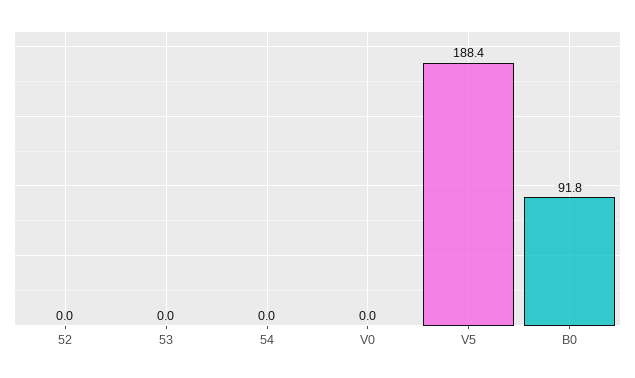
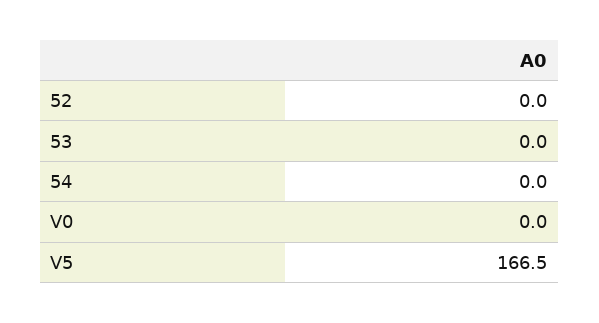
V5: 188.4 -> 166.5
B0: 91.8 -> none

